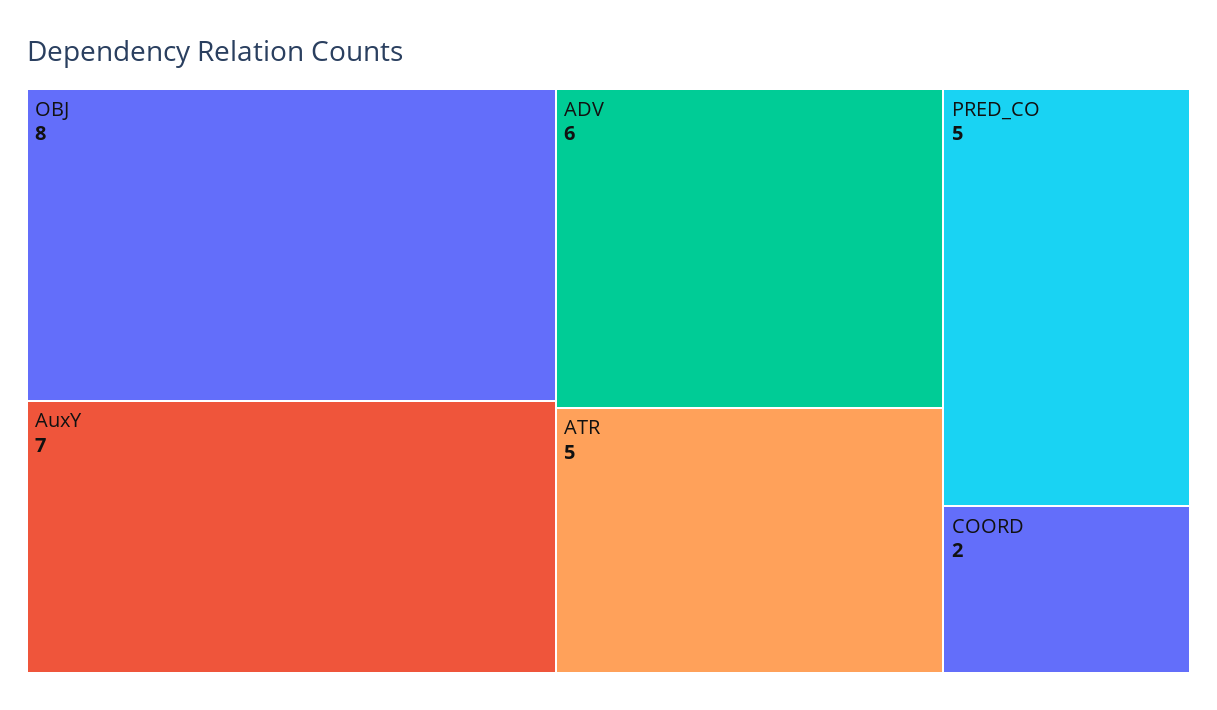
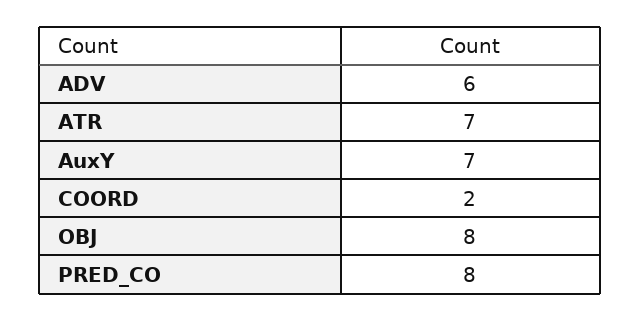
ATR: 5 -> 7
PRED_CO: 5 -> 8

